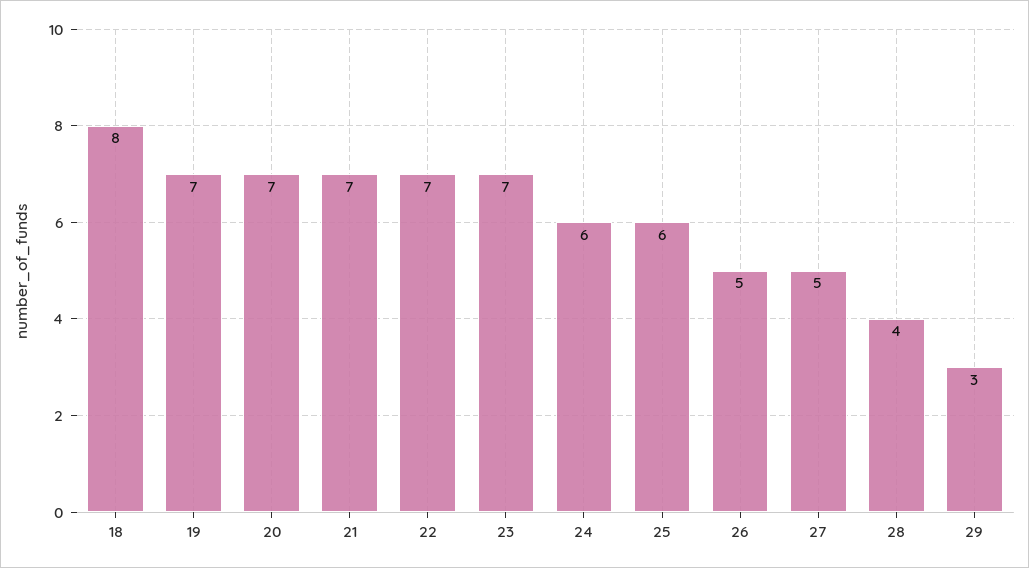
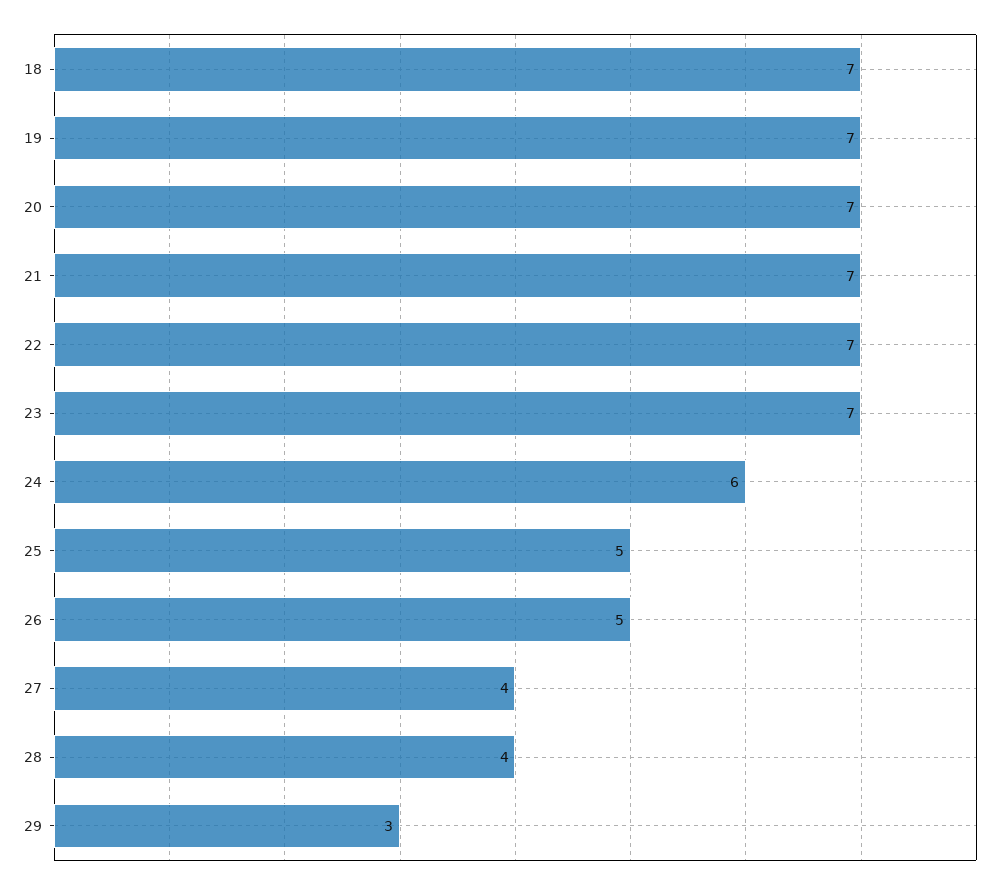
18: 8 -> 7
25: 6 -> 5
27: 5 -> 4

